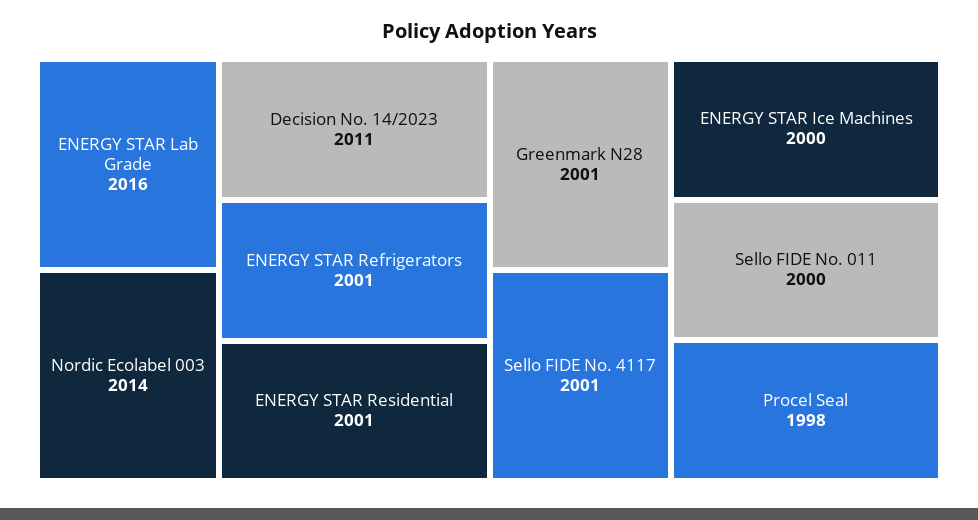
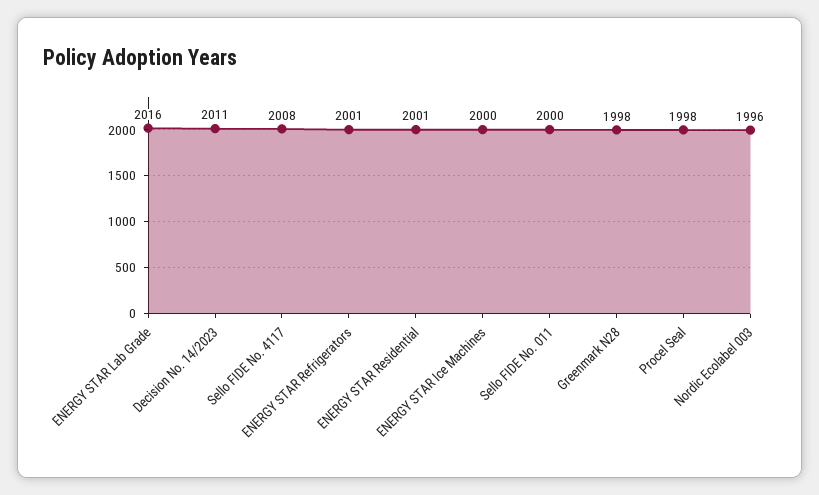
Nordic Ecolabel 003: 2014 -> 1996
Greenmark N28: 2001 -> 1998
Sello FIDE No. 4117: 2001 -> 2008

